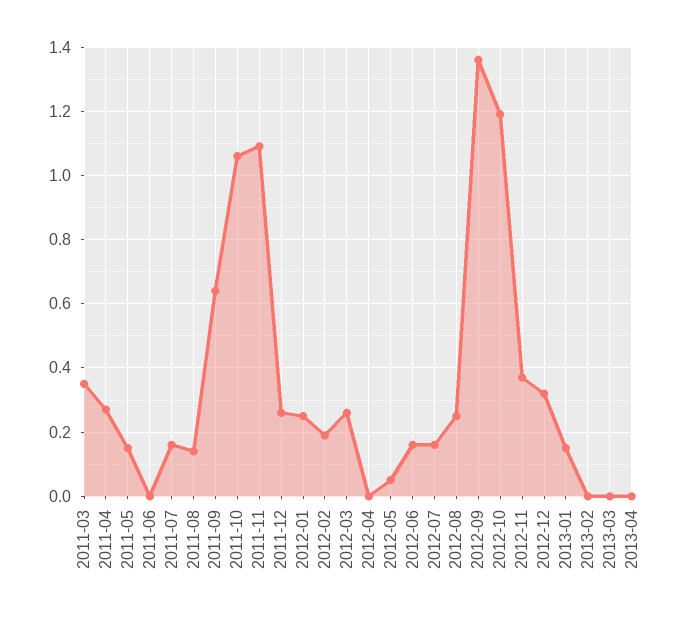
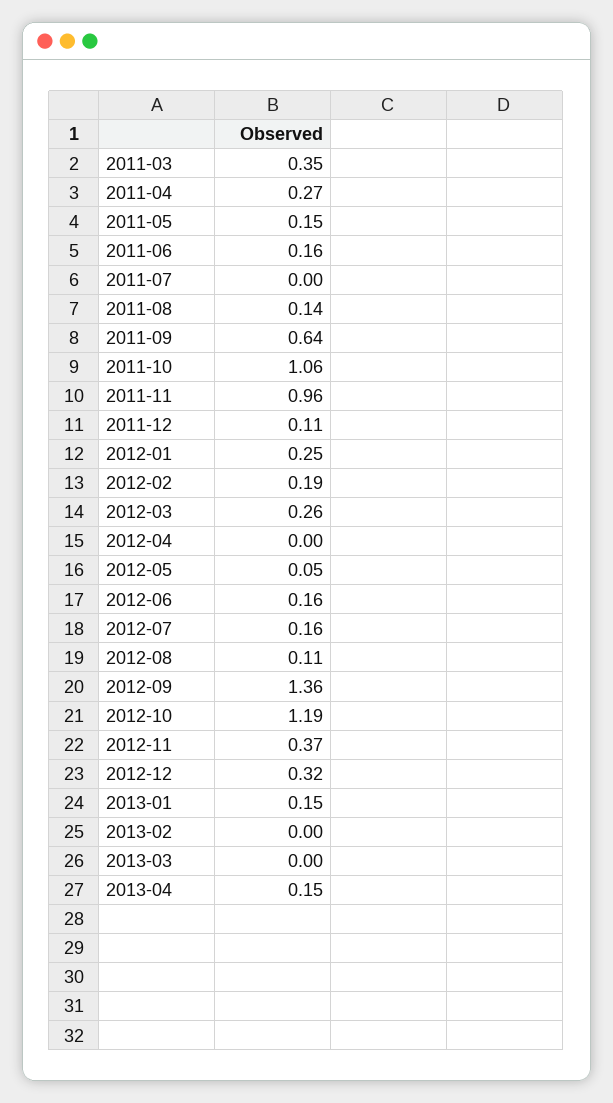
2011-06: 0 -> 0.16
2011-07: 0.15 -> 0
2011-11: 1.1 -> 0.96
2011-12: 0.25 -> 0.11
2012-08: 0.25 -> 0.11
2013-04: 0 -> 0.15

